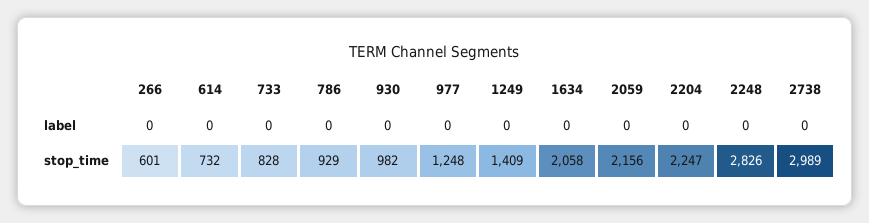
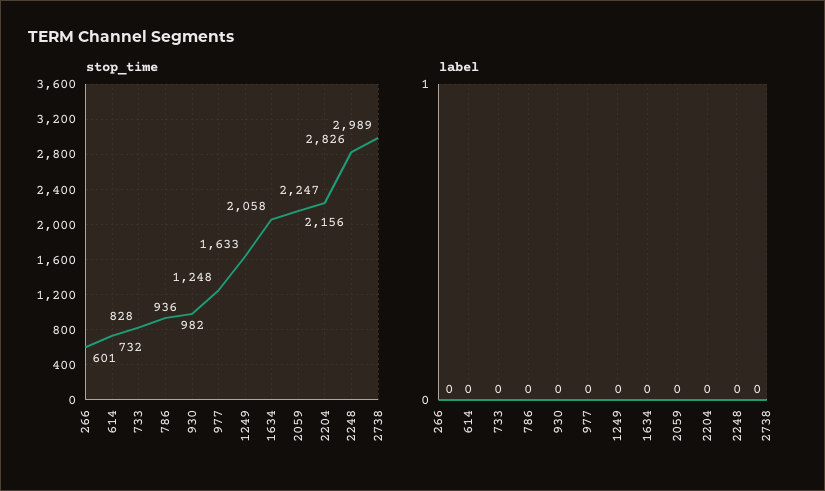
stop_time, 786: 929 -> 936
stop_time, 1249: 1409 -> 1633

